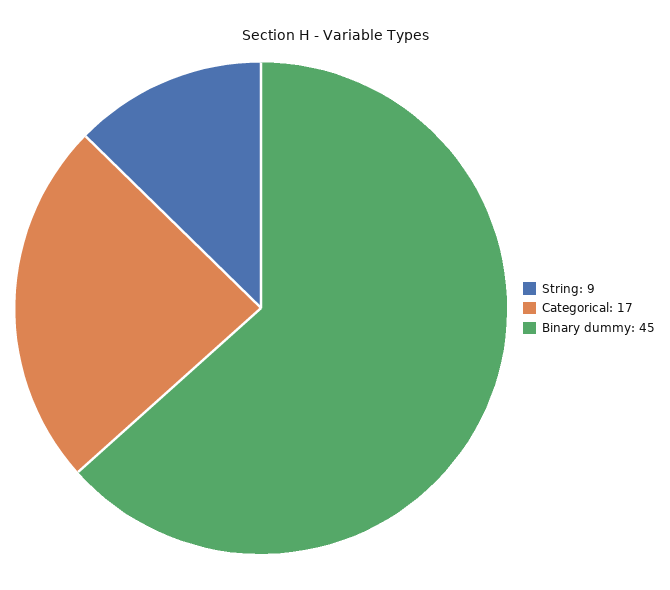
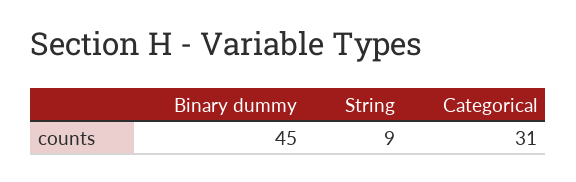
Categorical: 17 -> 31

